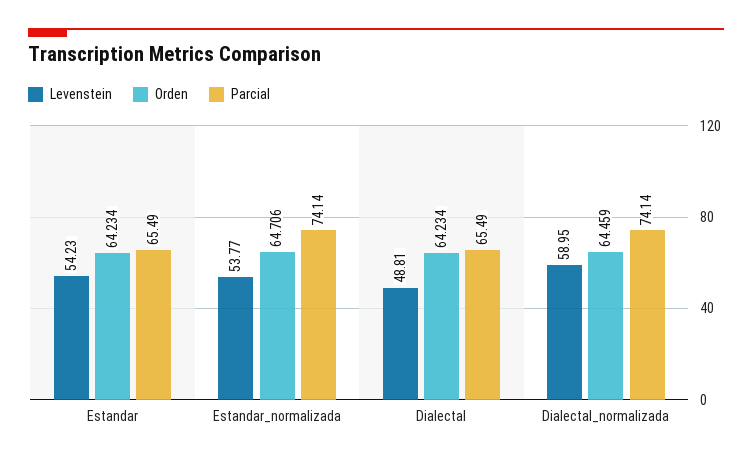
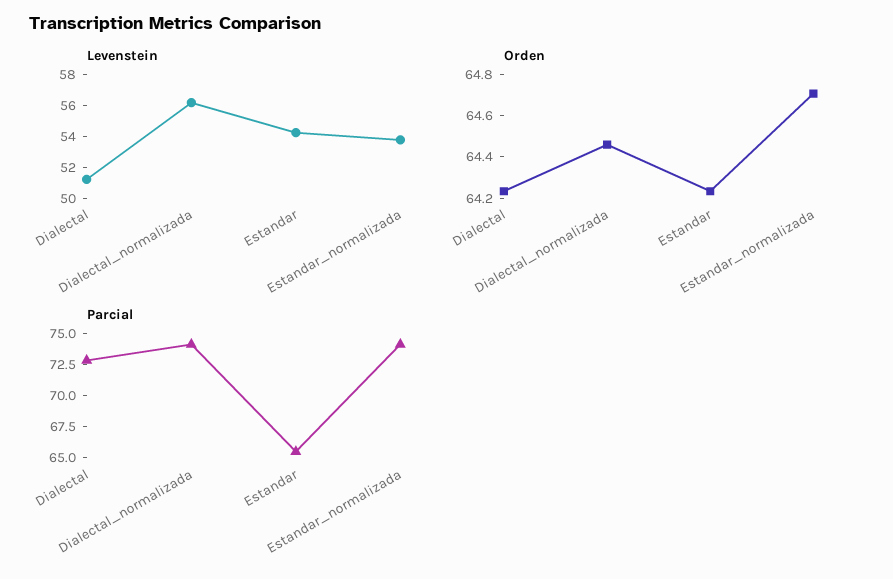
Levenstein, Dialectal: 48.81 -> 51
Parcial, Dialectal: 65.49 -> 72.5
Levenstein, Dialectal_normalizada: 58.95 -> 56

